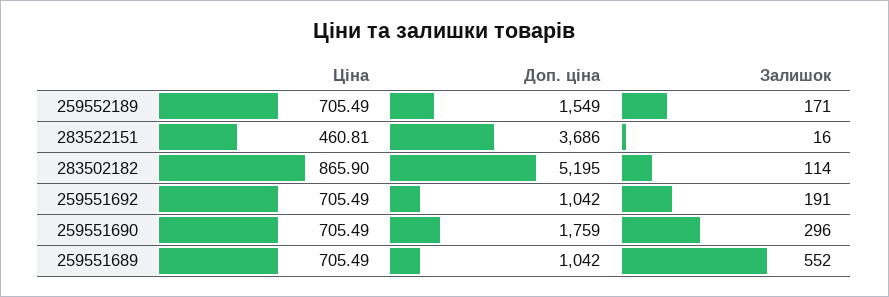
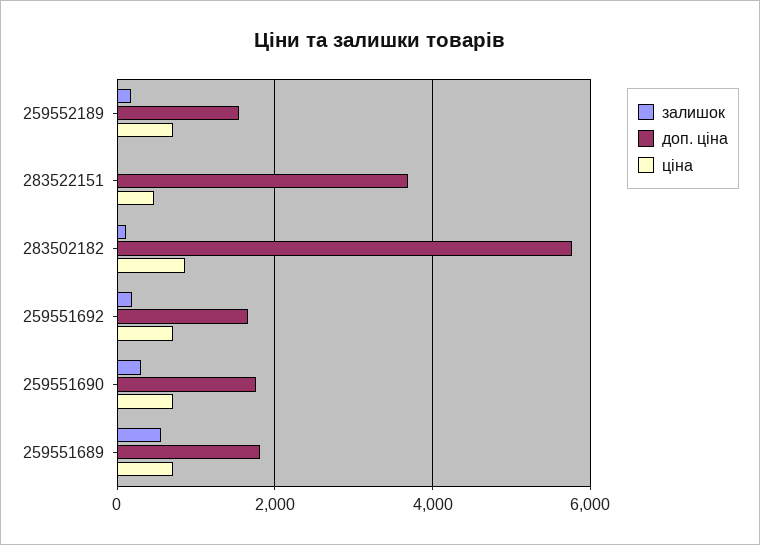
Доп. ціна, 283502182: 5195 -> 5800
Доп. ціна, 259551692: 1042 -> 1600
Доп. ціна, 259551689: 1042 -> 1800

